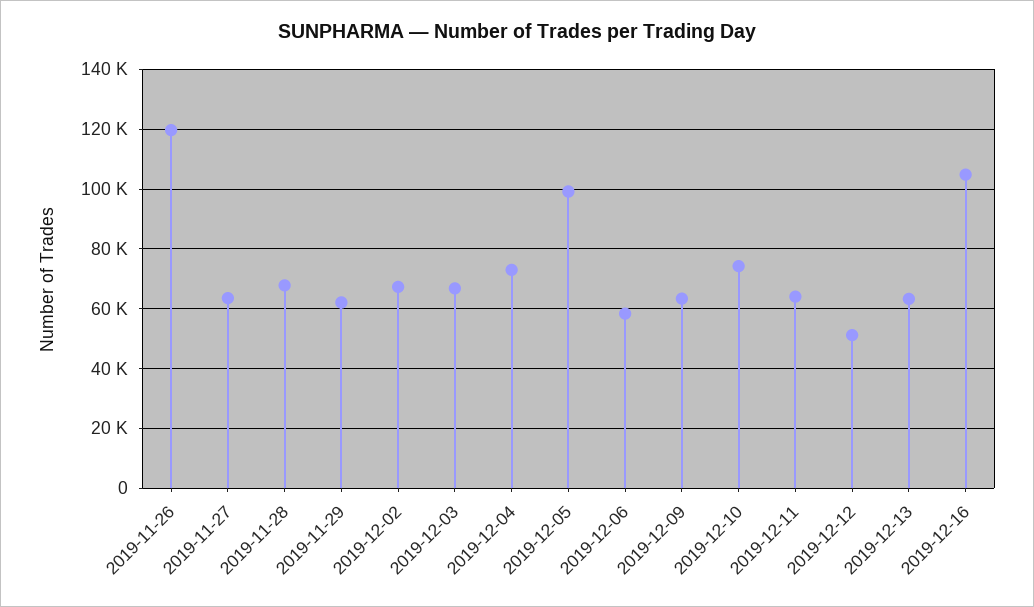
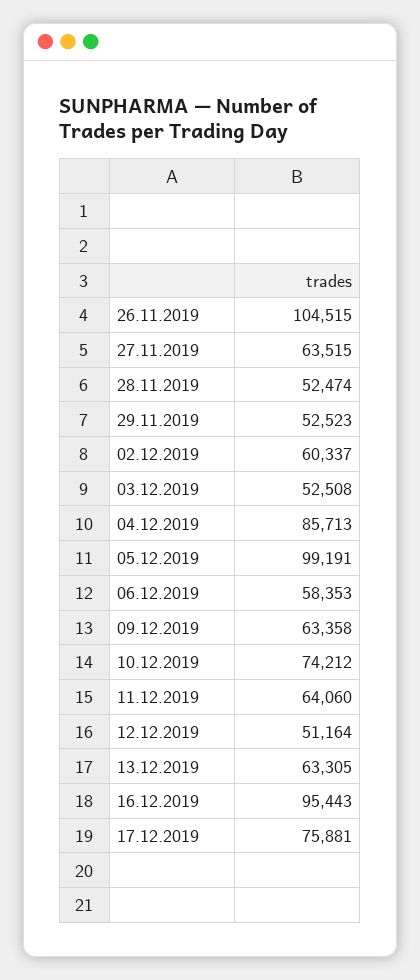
2019-11-26: 120000 -> 104515
2019-11-28: 67500 -> 52474
2019-11-29: 62500 -> 52523
2019-12-02: 67500 -> 60337
2019-12-03: 67500 -> 52508
2019-12-04: 72500 -> 85713
2019-12-16: 105000 -> 95443
17.12.2019: none -> 75881

